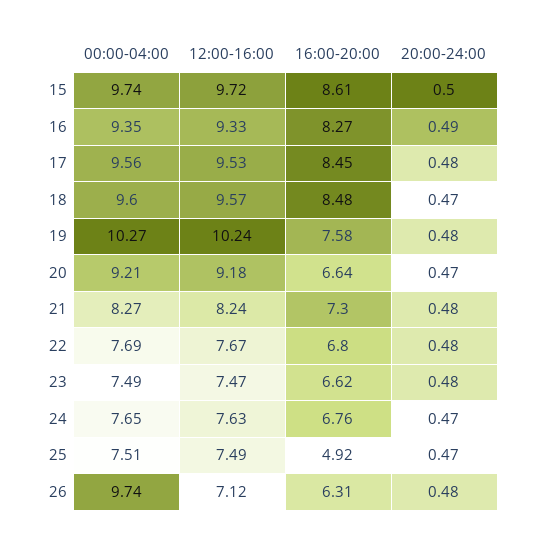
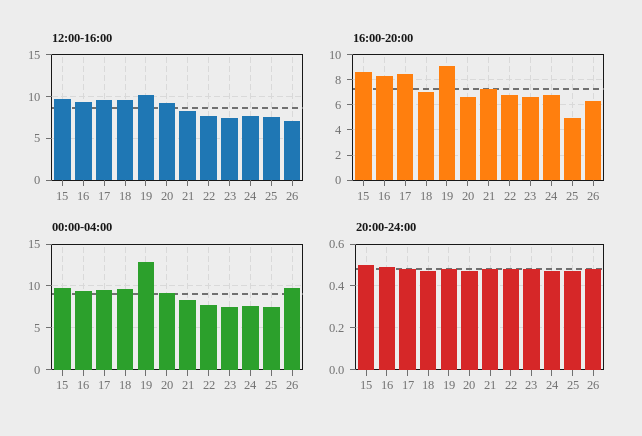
16:00-20:00, 18: 8.48 -> 7
00:00-04:00, 19: 10.27 -> 13
16:00-20:00, 19: 7.58 -> 9

